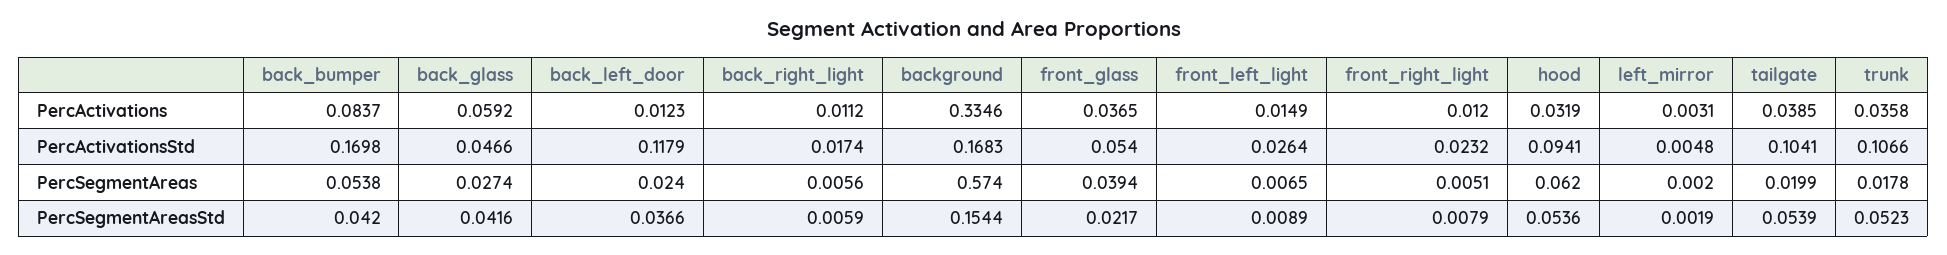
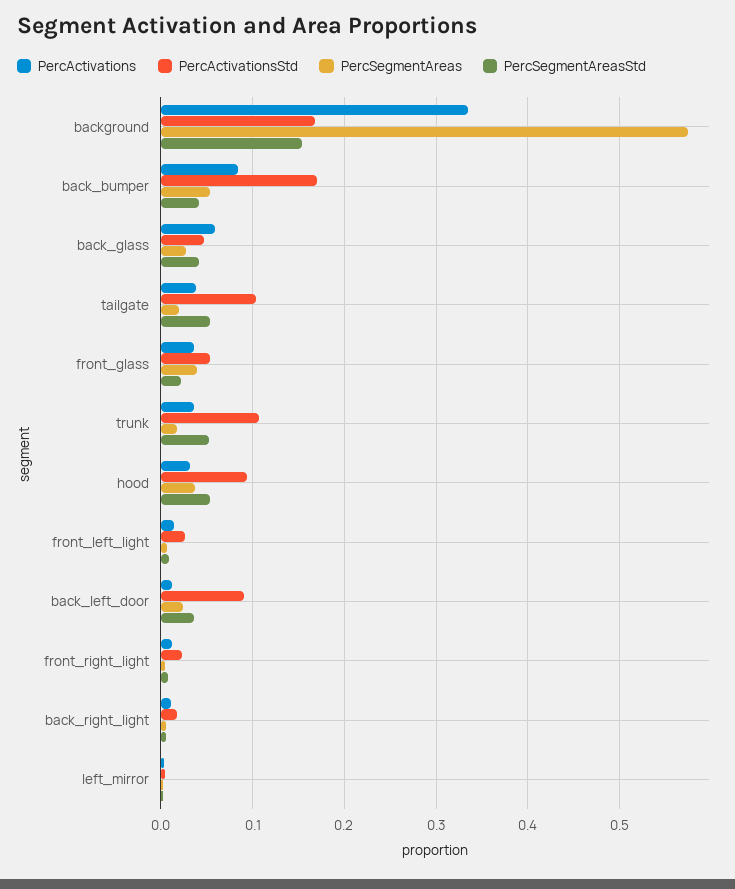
PercActivationsStd, back_left_door: 0.1179 -> 0.09
PercSegmentAreas, hood: 0.062 -> 0.04

